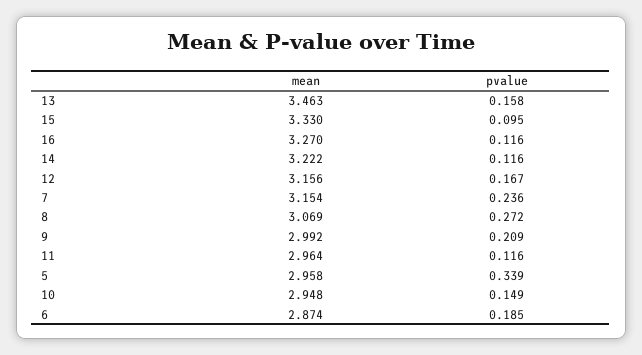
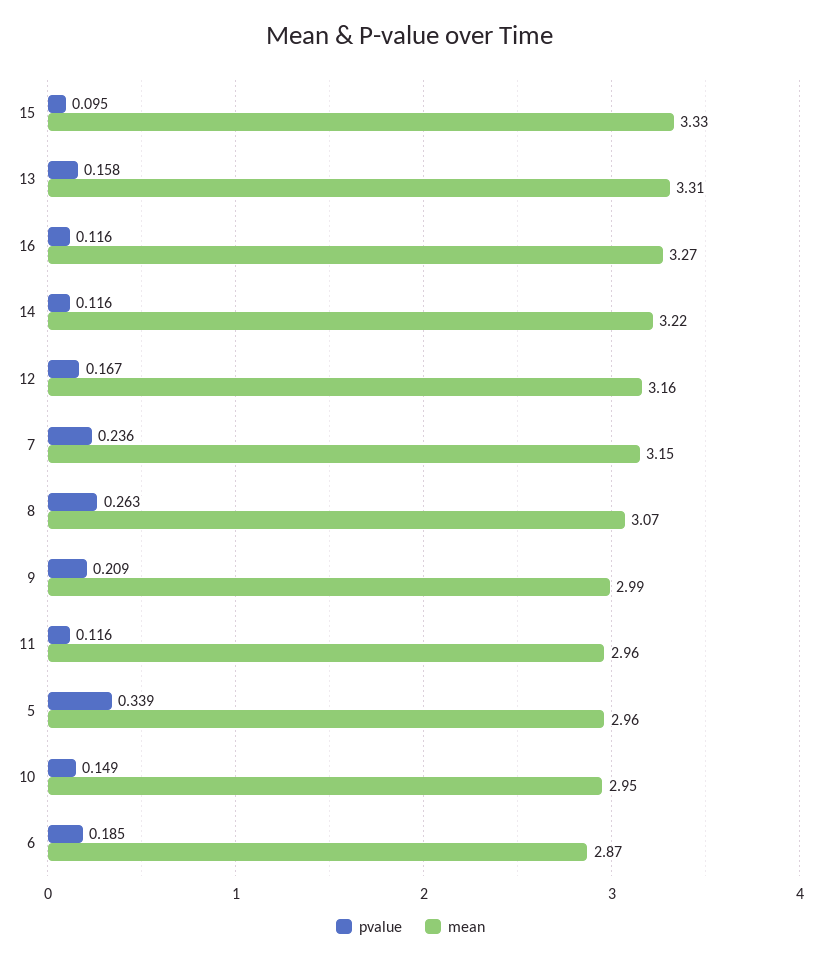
mean, 13: 3.463 -> 3.31
pvalue, 8: 0.272 -> 0.263

